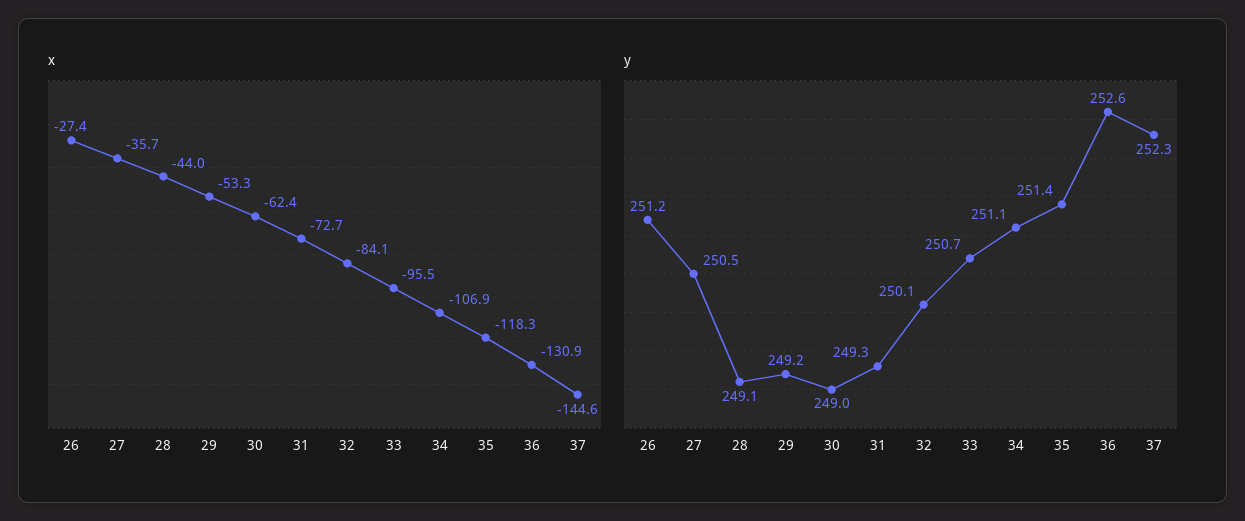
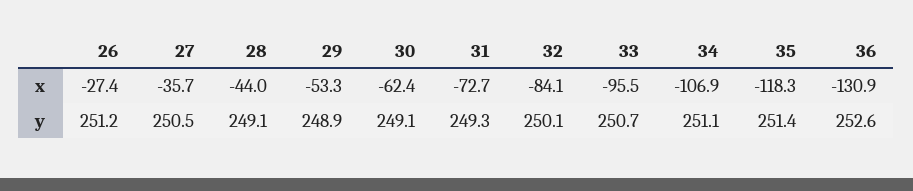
x, 37: -144.6 -> none
y, 29: 249.2 -> 248.9
y, 30: 249 -> 249.1
y, 37: 252.3 -> none

